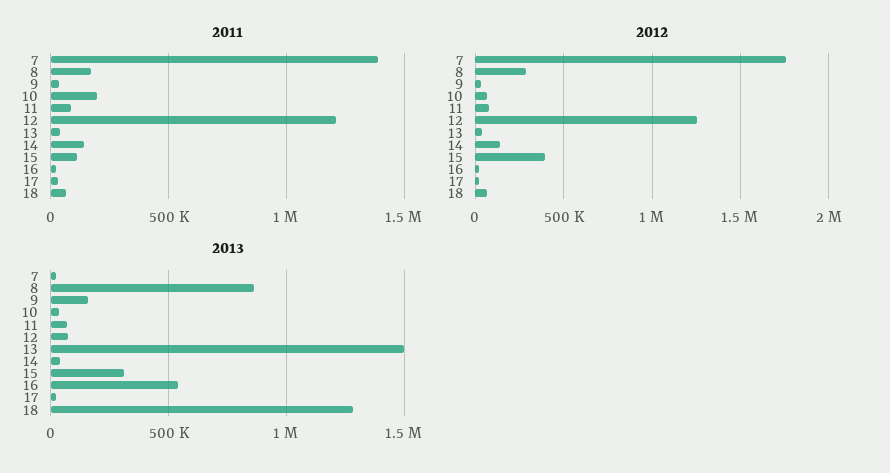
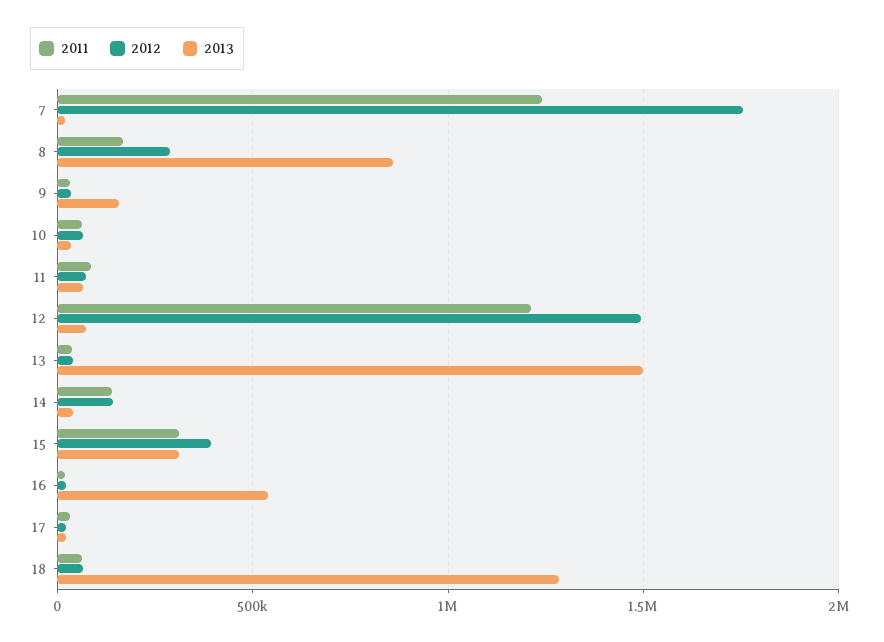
2011, 7: 1400000 -> 1250000
2011, 10: 200000 -> 50000
2011, 15: 100000 -> 300000
2012, 12: 1250000 -> 1500000

